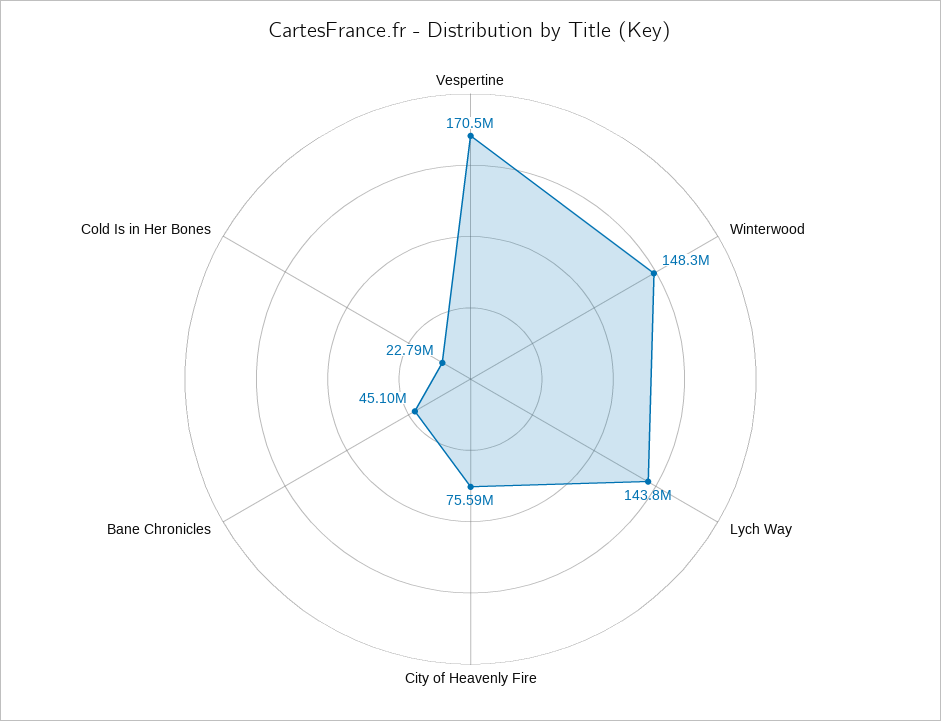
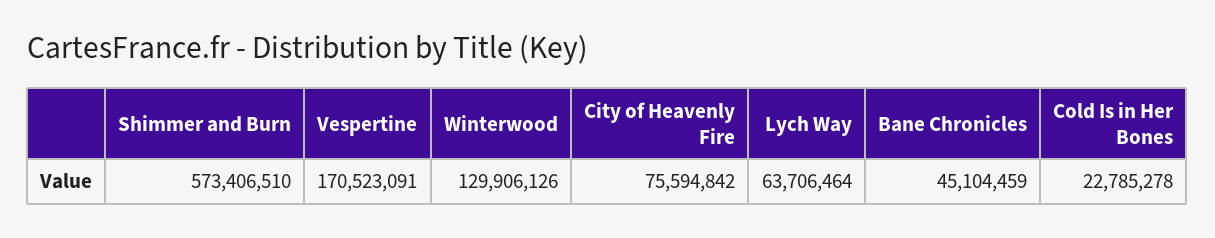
Winterwood: 148300000 -> 129906126
Lych Way: 143800000 -> 63706464
Shimmer and Burn: none -> 573406510

